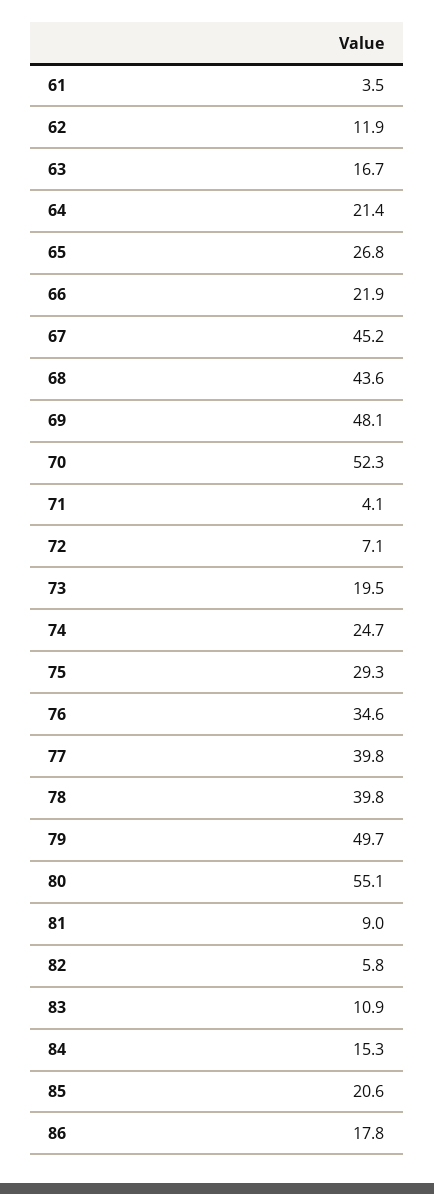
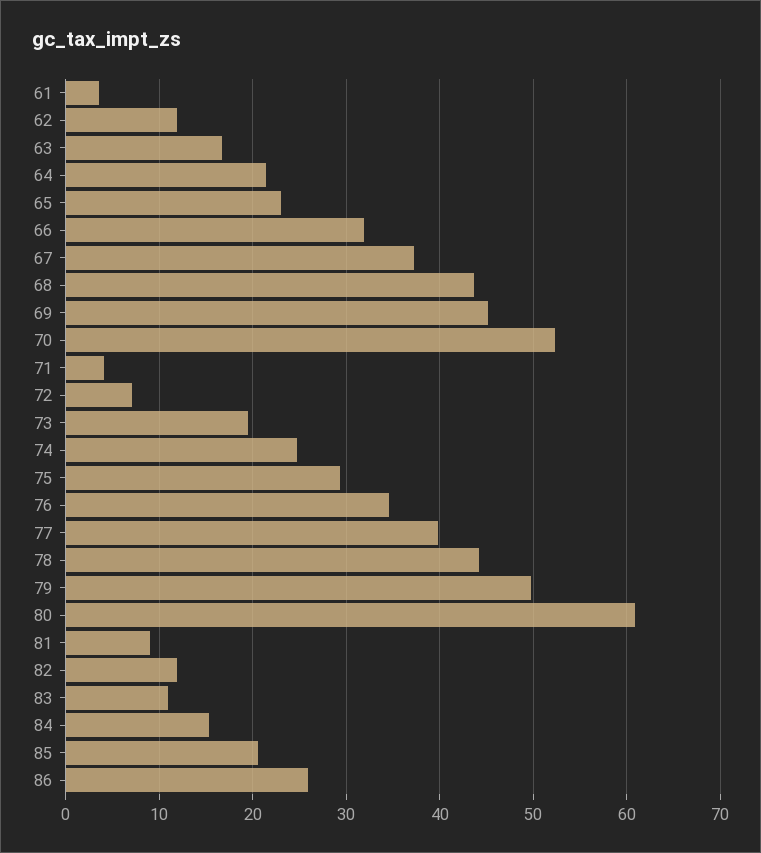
65: 26.8 -> 23
66: 21.9 -> 32
67: 45.2 -> 37
69: 48.1 -> 45
78: 39.8 -> 44
80: 55.1 -> 61
82: 5.8 -> 12
86: 17.8 -> 26

